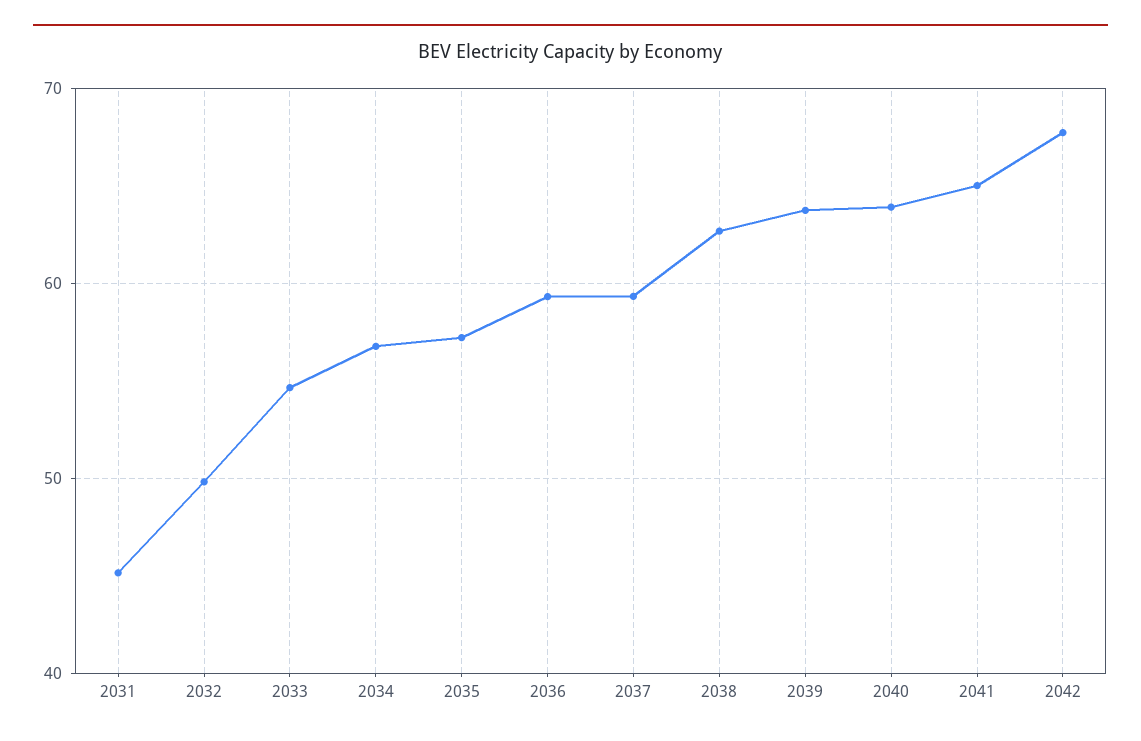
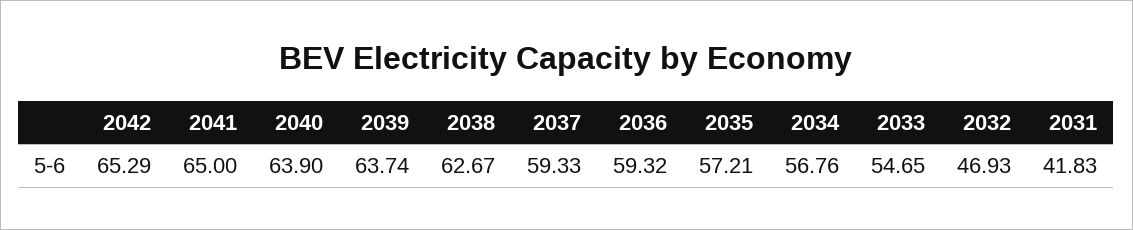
2031: 45 -> 41.83
2032: 50 -> 46.93
2042: 68 -> 65.29

